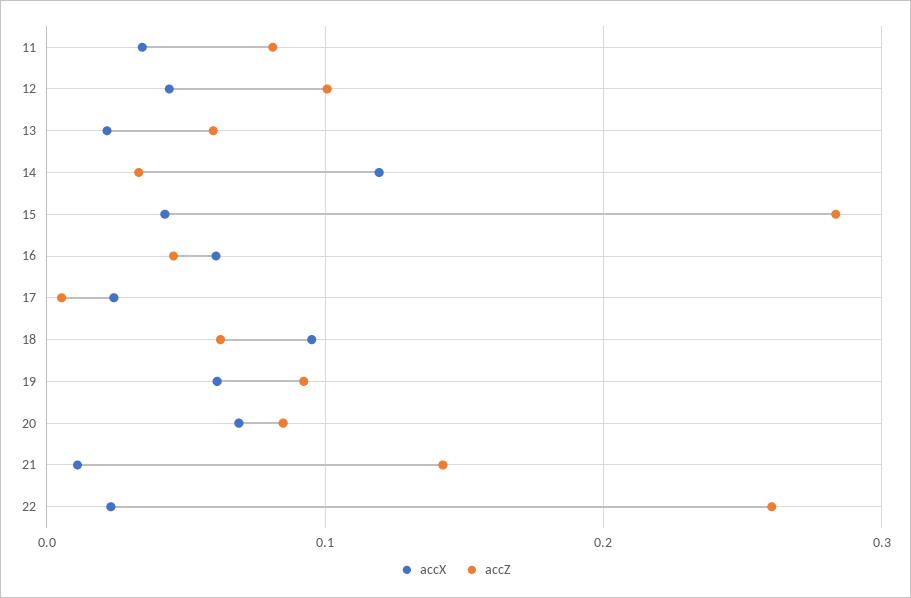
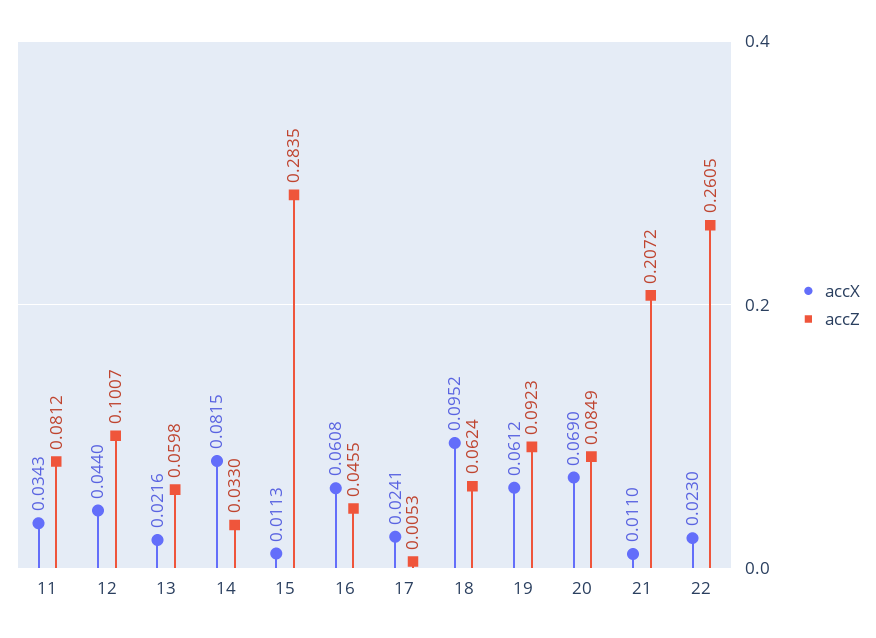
accX, 14: 0.12 -> 0.0815
accX, 15: 0.04 -> 0.0113
accZ, 21: 0.14 -> 0.2072

